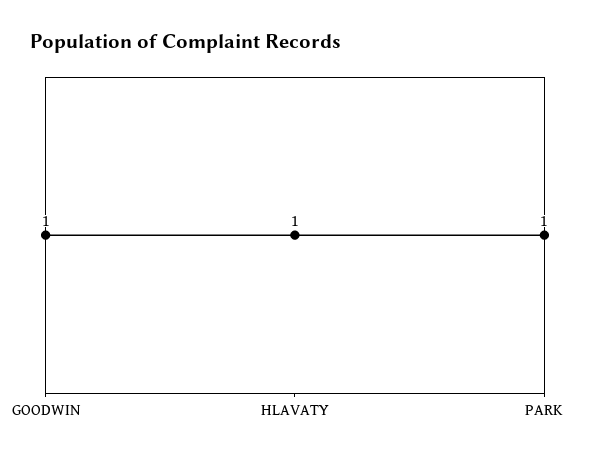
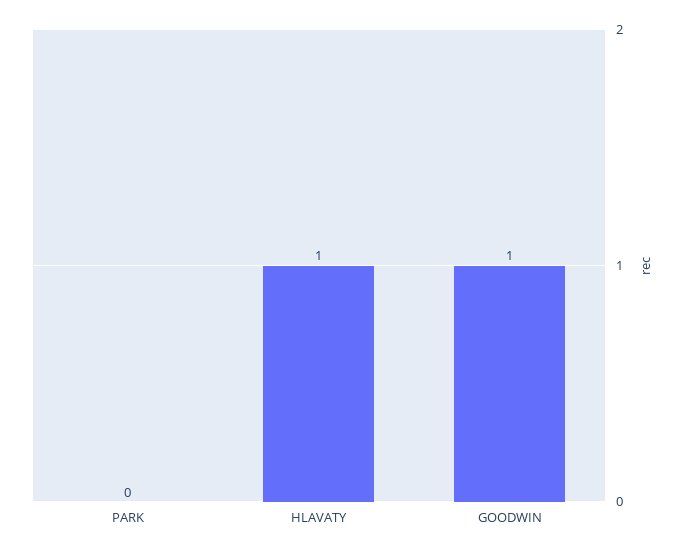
PARK: 1 -> 0

